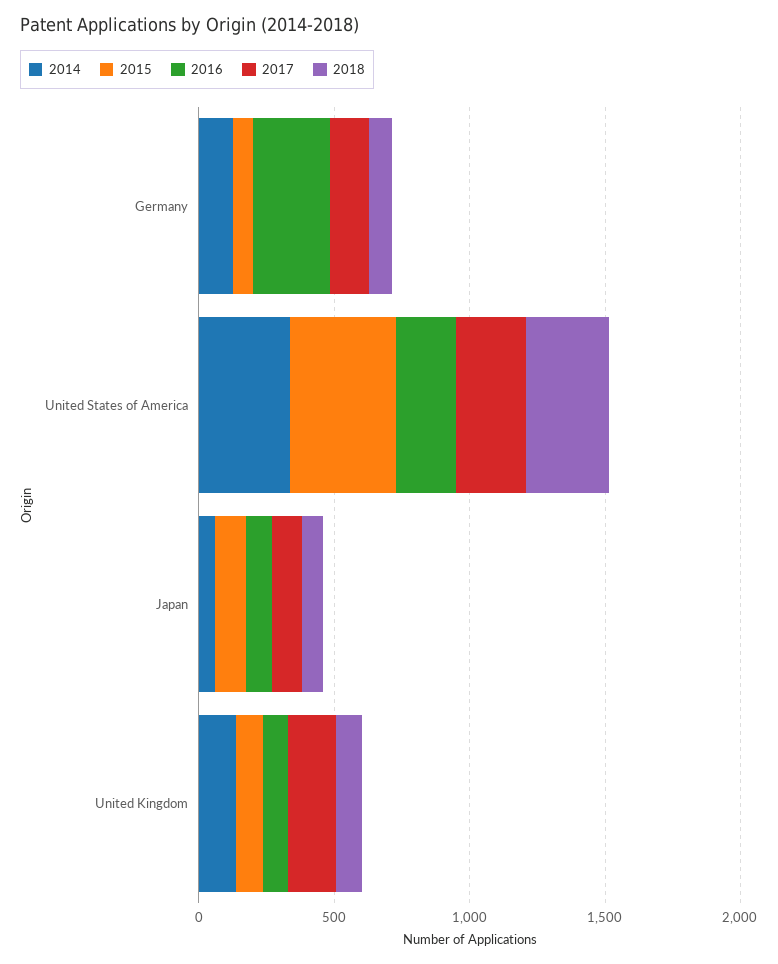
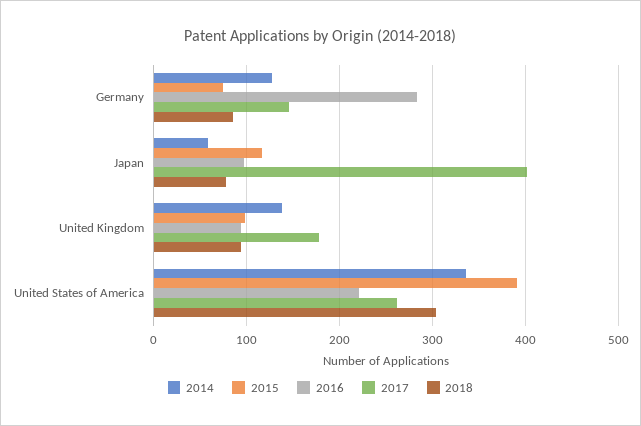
2017, Japan: 100 -> 400

